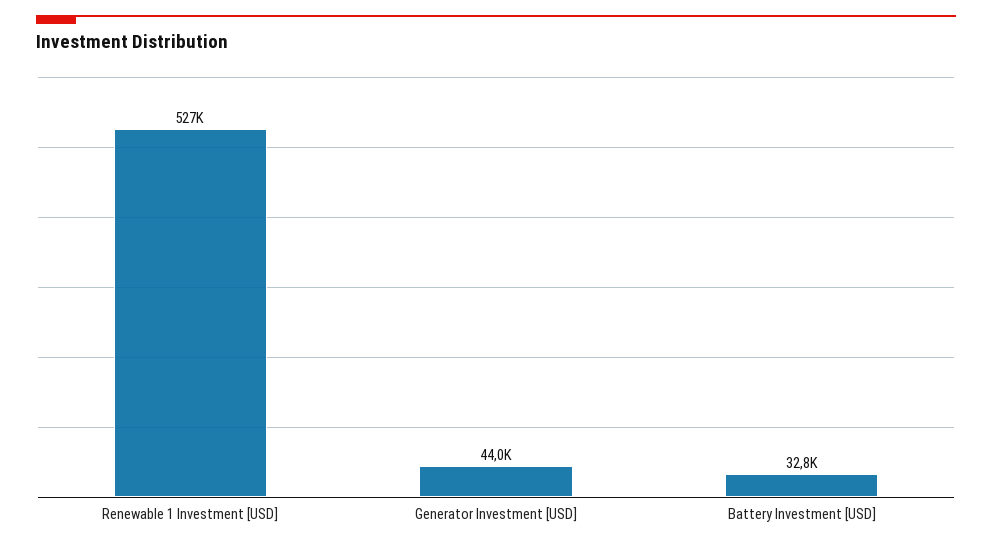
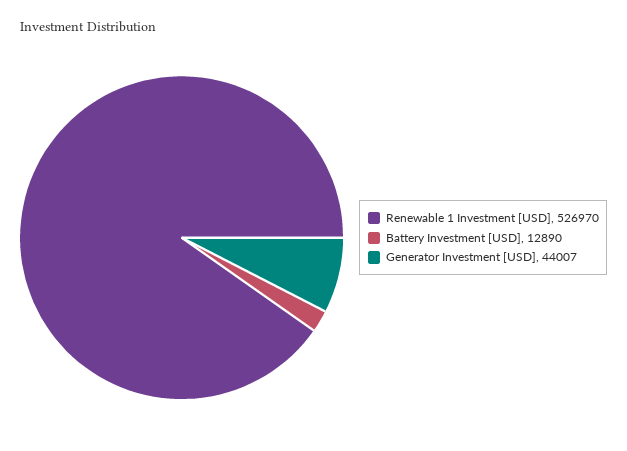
Battery Investment [USD]: 32800 -> 12890

